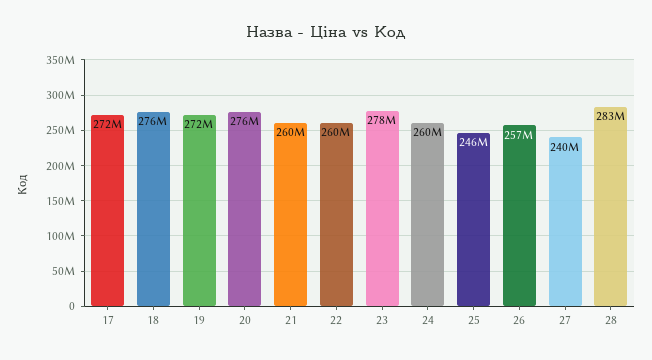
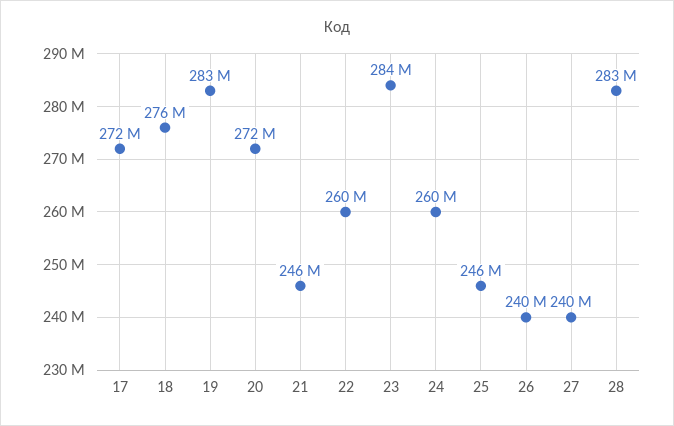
19: 272000000 -> 283000000
20: 276000000 -> 272000000
21: 260000000 -> 246000000
23: 278000000 -> 284000000
26: 257000000 -> 240000000

